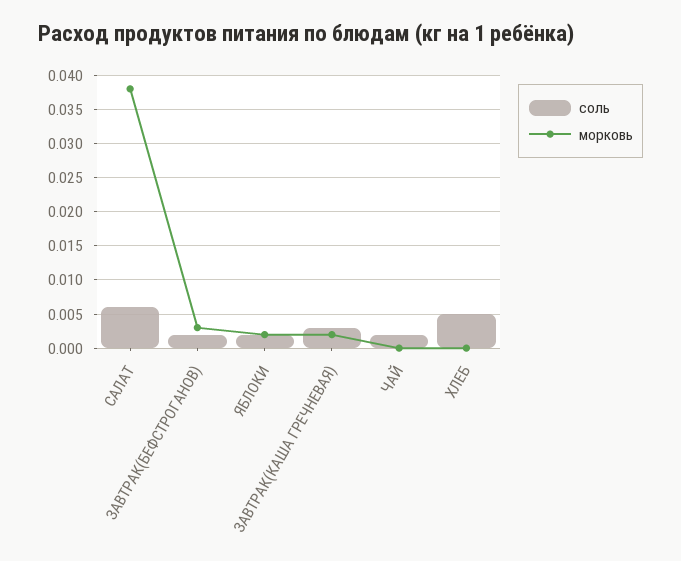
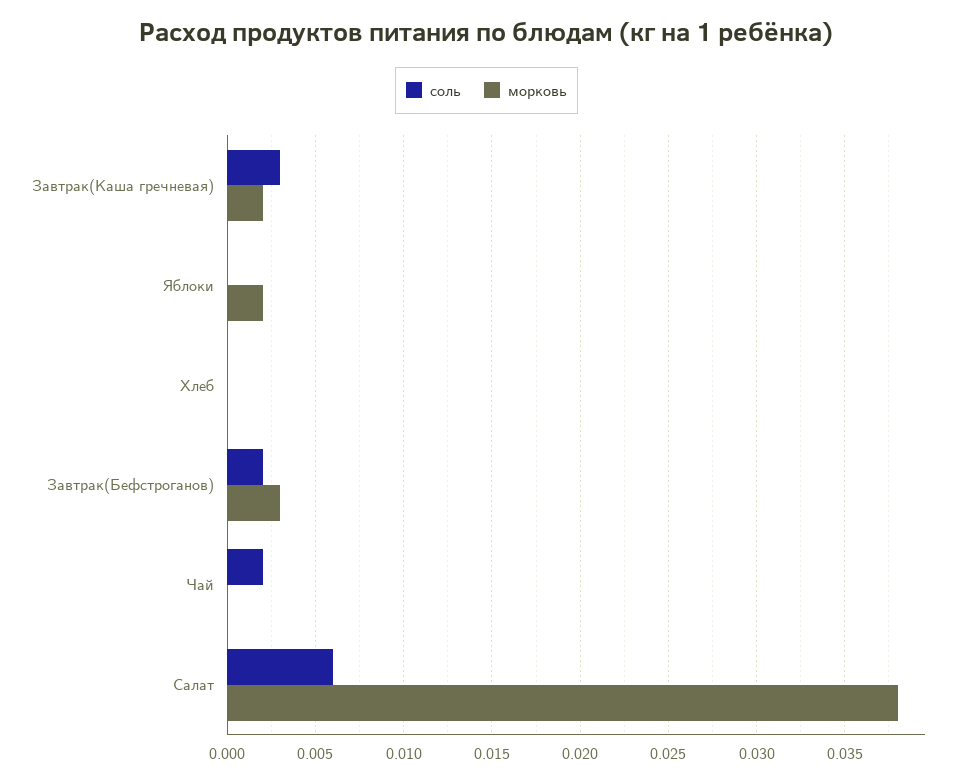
соль, ЯБЛОКИ: 0.002 -> 0
соль, ХЛЕБ: 0.005 -> 0

